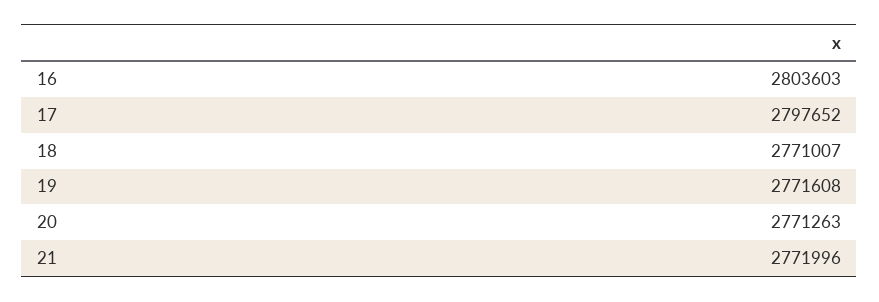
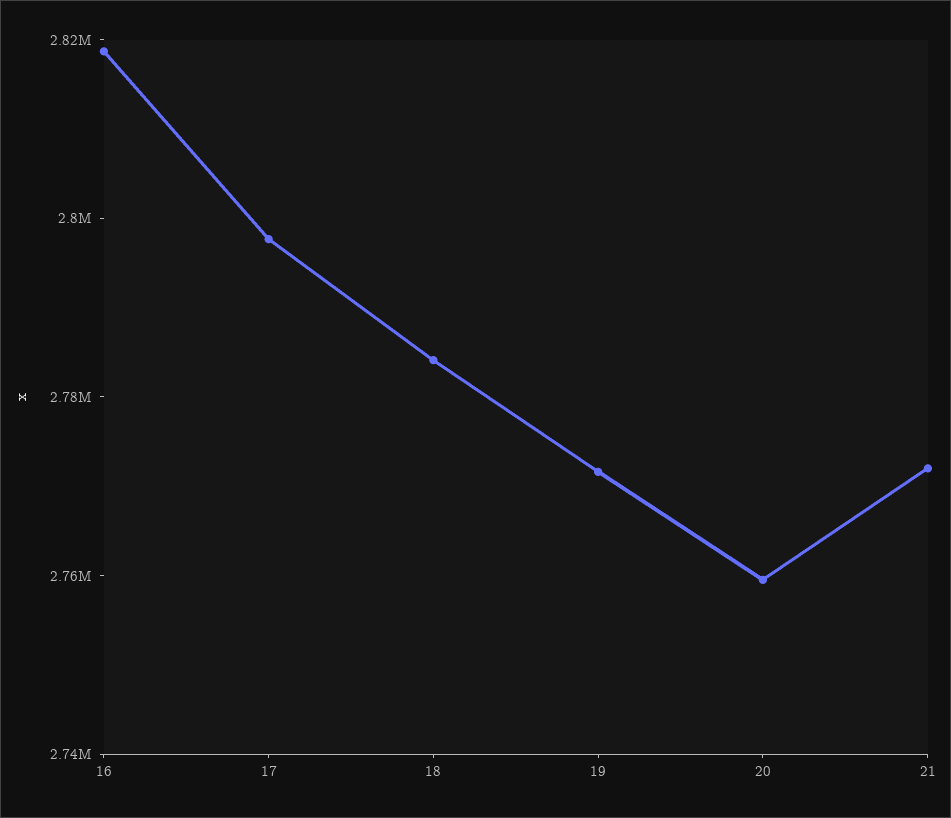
16: 2803603 -> 2820000
18: 2771007 -> 2785000
20: 2771263 -> 2760000

